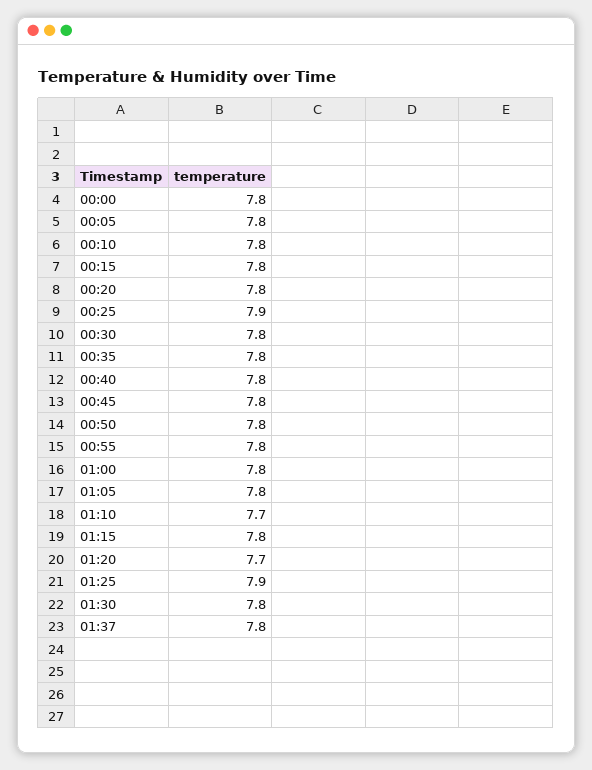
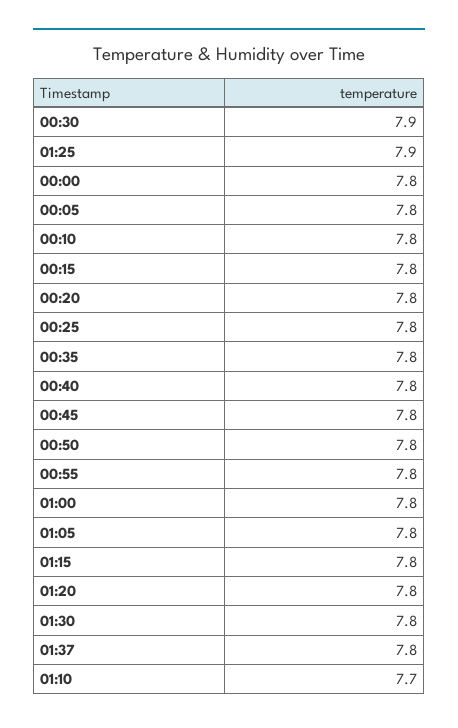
00:25: 7.9 -> 7.8
00:30: 7.8 -> 7.9
01:20: 7.7 -> 7.8

